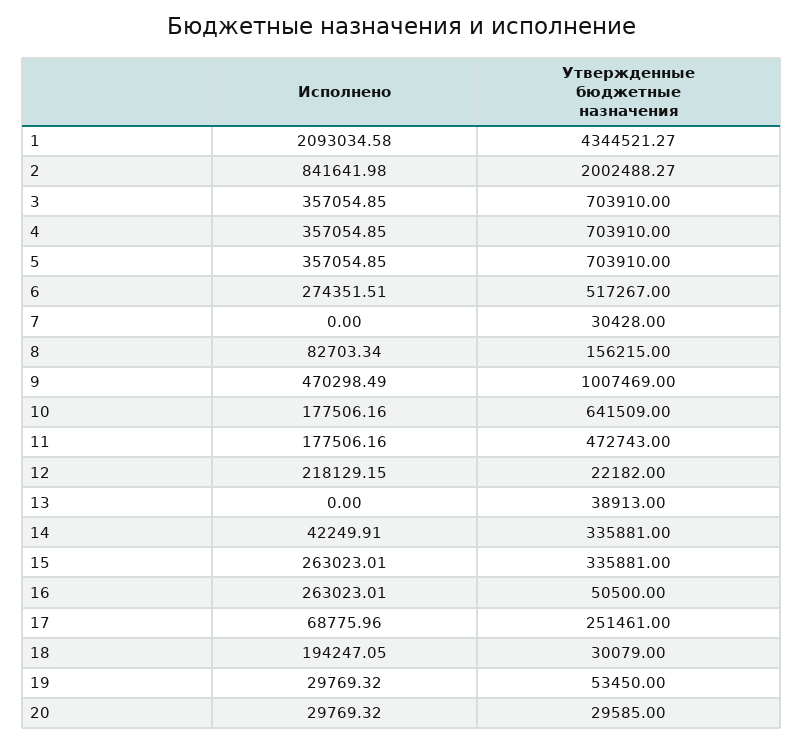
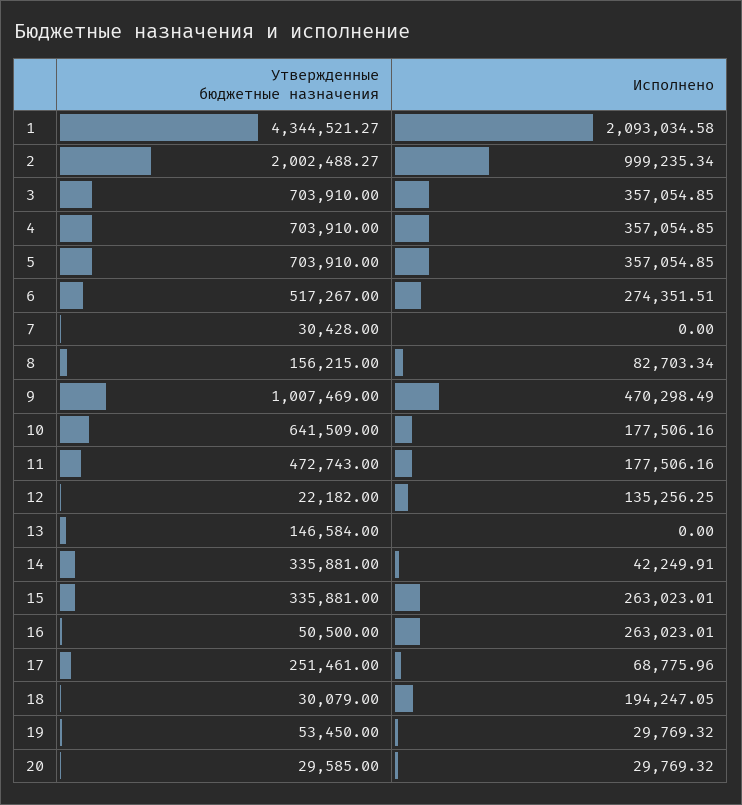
Исполнено, 2: 841641.98 -> 999235.34
Исполнено, 12: 218129.15 -> 135256.25
Утвержденные бюджетные назначения, 13: 38913 -> 146584

